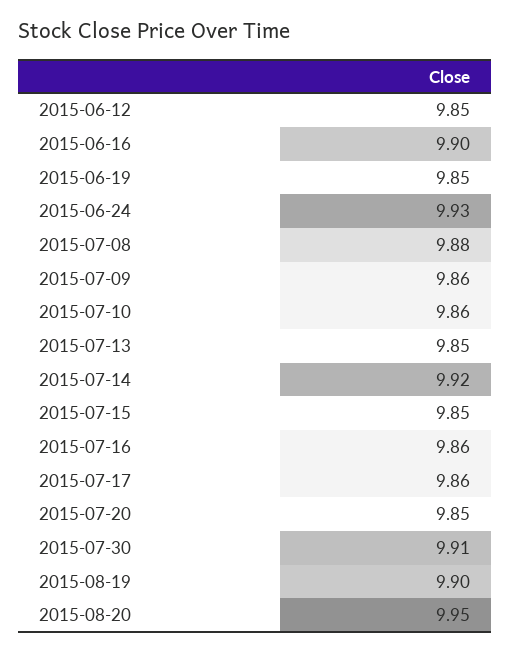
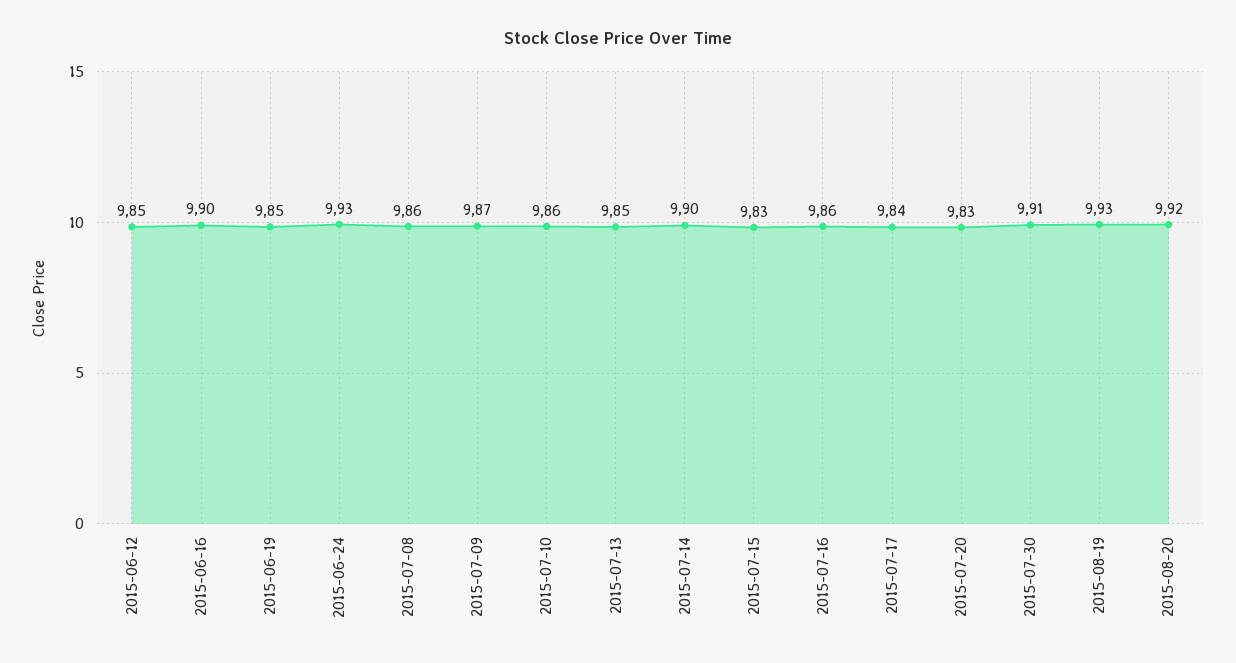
2015-07-08: 9.88 -> 9.86
2015-07-09: 9.86 -> 9.87
2015-07-14: 9.92 -> 9.9
2015-07-15: 9.85 -> 9.83
2015-07-17: 9.86 -> 9.84
2015-07-20: 9.85 -> 9.83
2015-08-19: 9.9 -> 9.93
2015-08-20: 9.95 -> 9.92

